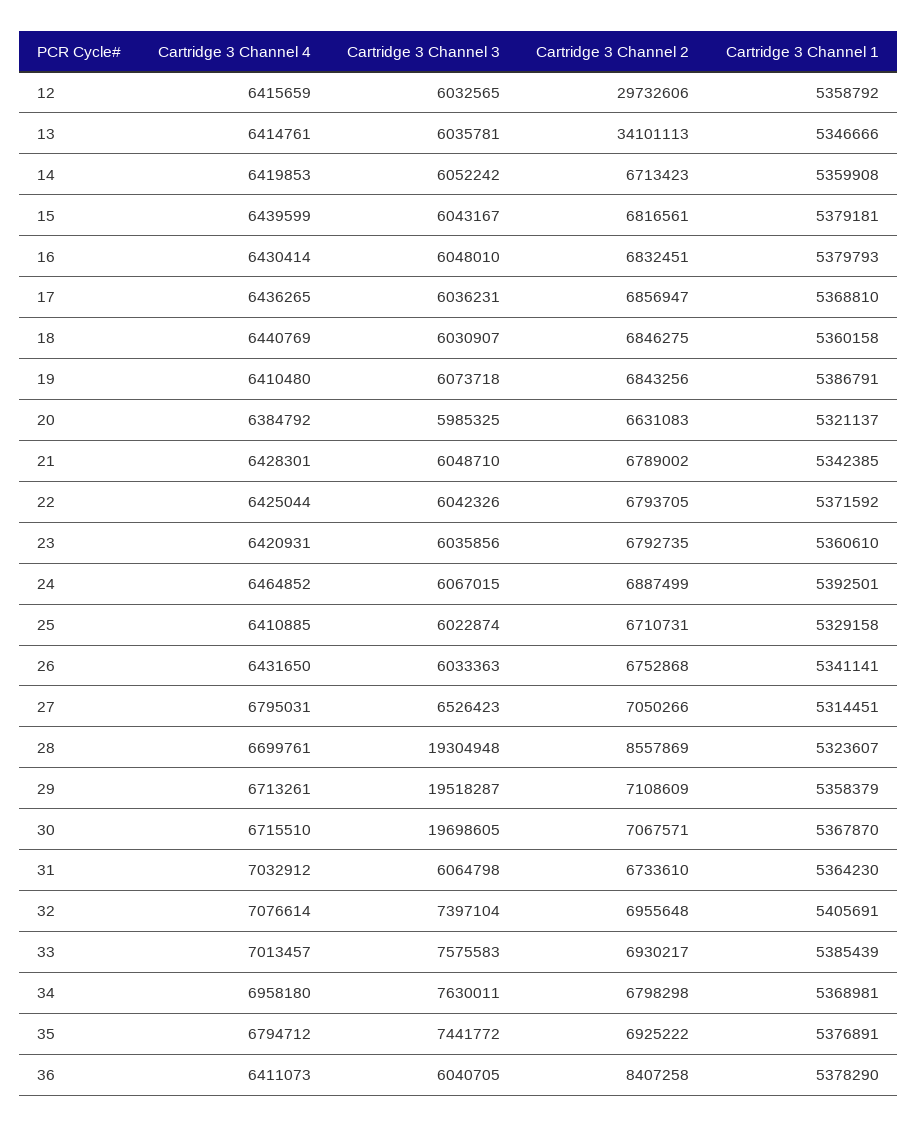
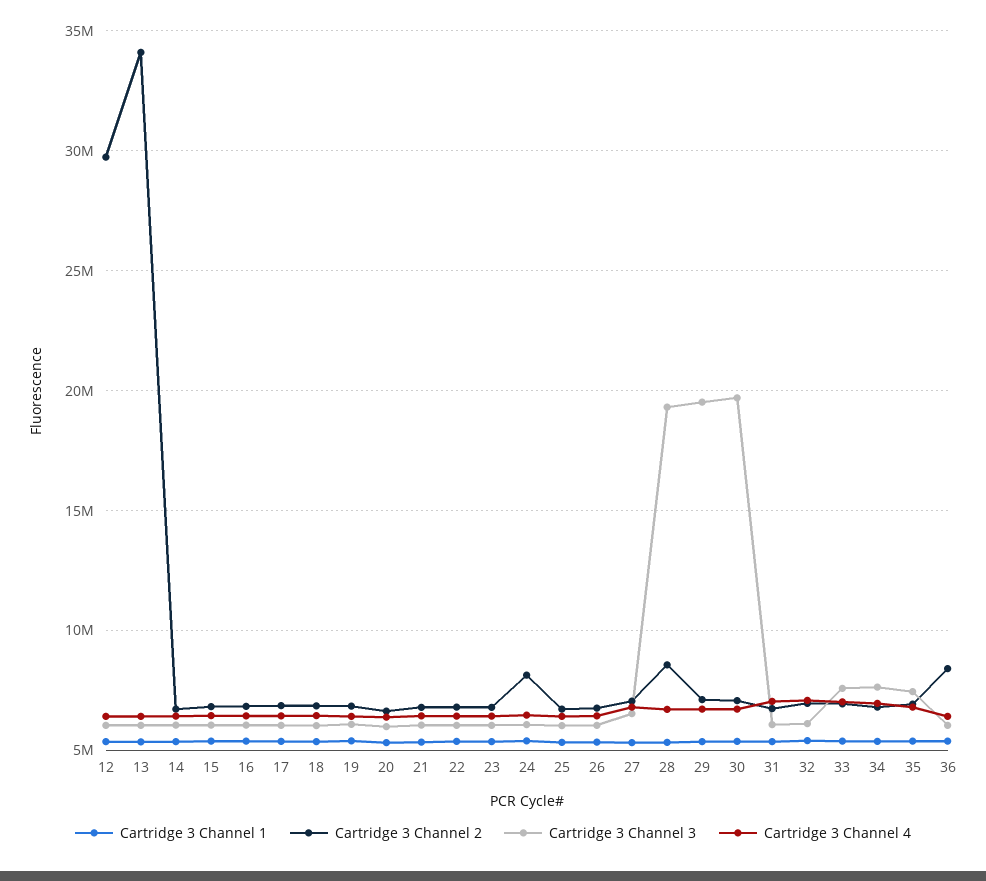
Cartridge 3 Channel 2, 24: 6887499 -> 8000000
Cartridge 3 Channel 3, 32: 7397104 -> 6000000

